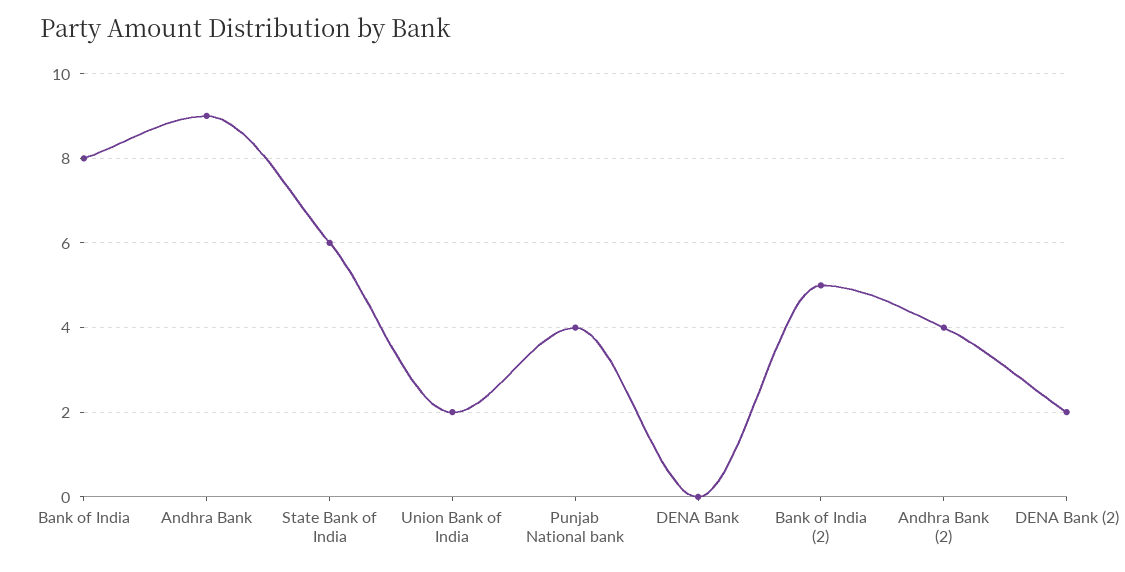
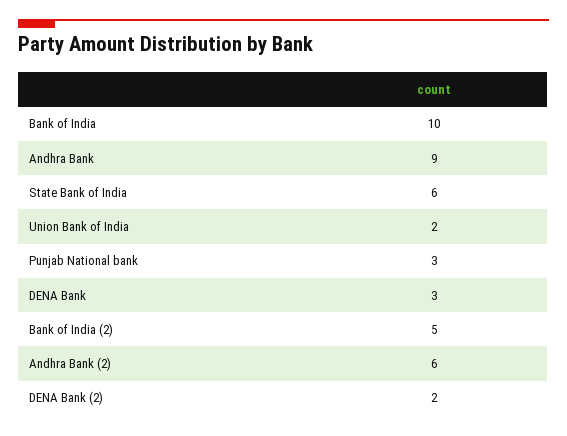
Bank of India: 8 -> 10
Punjab National bank: 4 -> 3
DENA Bank: 0 -> 3
Andhra Bank (2): 4 -> 6

